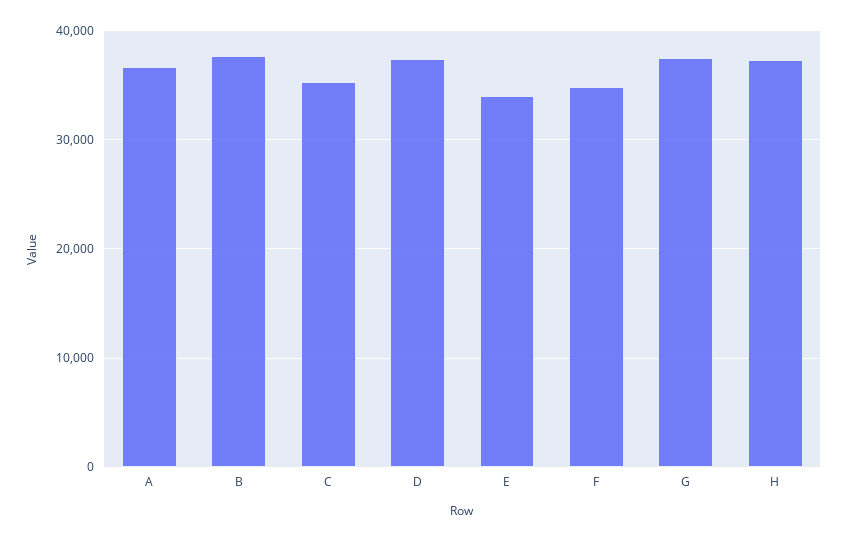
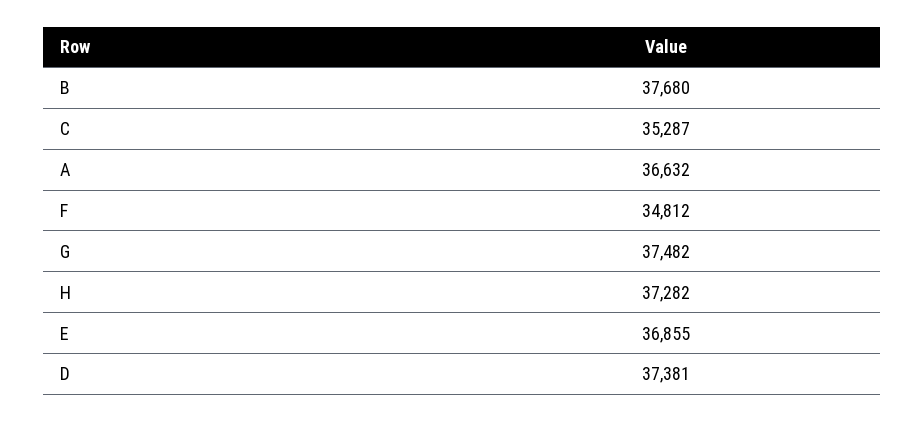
E: 34000 -> 36855

